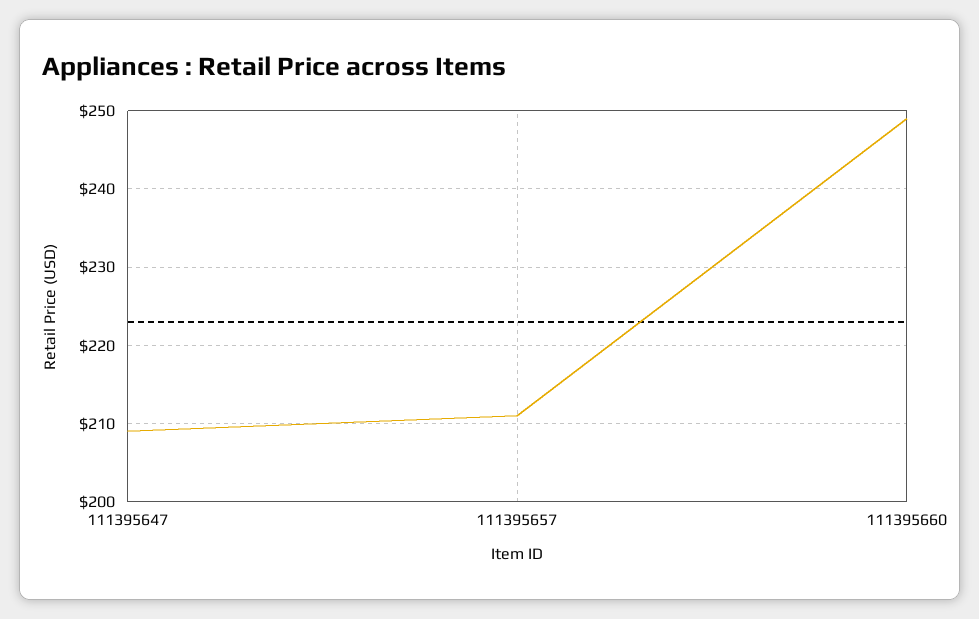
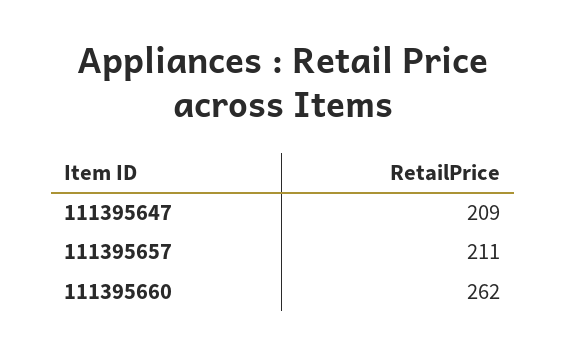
111395660: 249 -> 262

